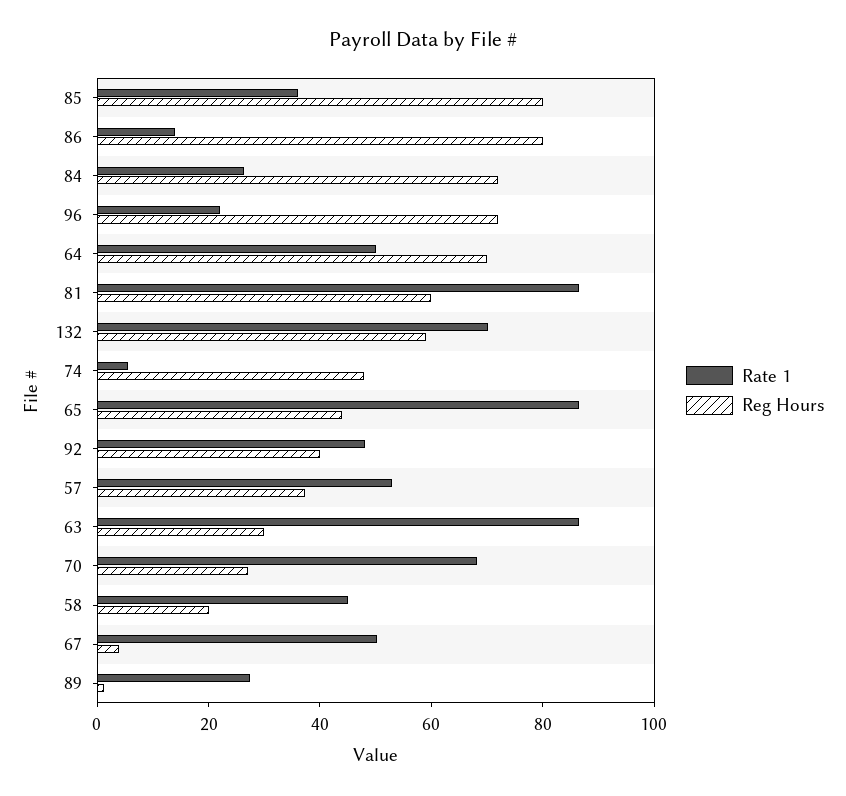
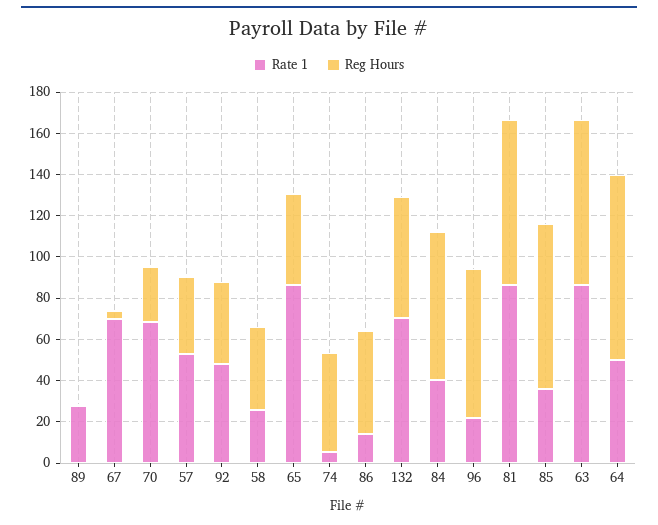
Reg Hours, 86: 80 -> 50
Rate 1, 84: 25 -> 40
Reg Hours, 64: 70 -> 90
Reg Hours, 81: 60 -> 80
Reg Hours, 63: 30 -> 80
Rate 1, 58: 45 -> 25
Reg Hours, 58: 20 -> 40
Rate 1, 67: 50 -> 70

